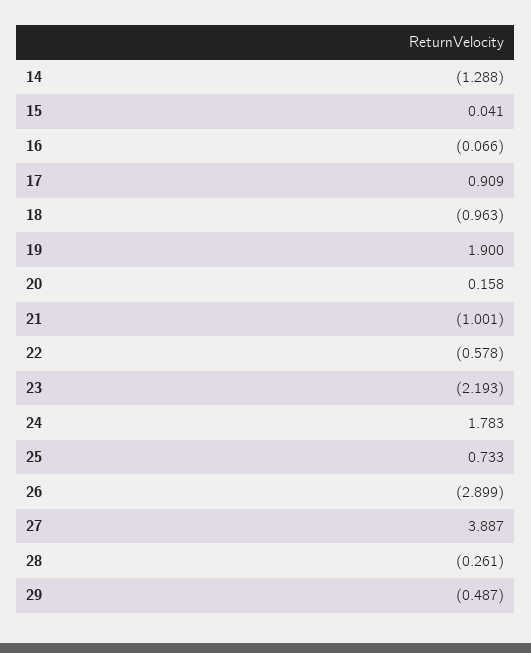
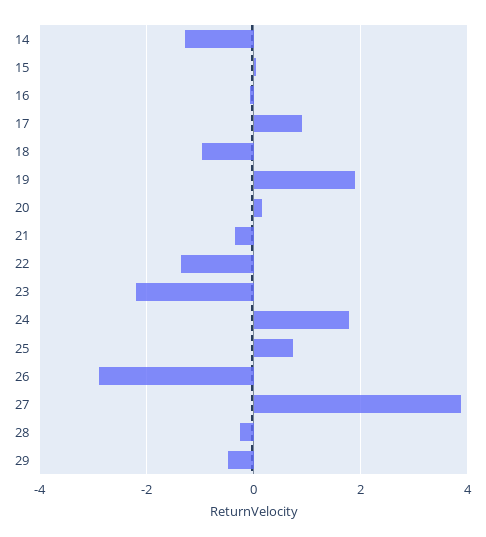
21: -1.001 -> -0.4
22: -0.578 -> -1.4

